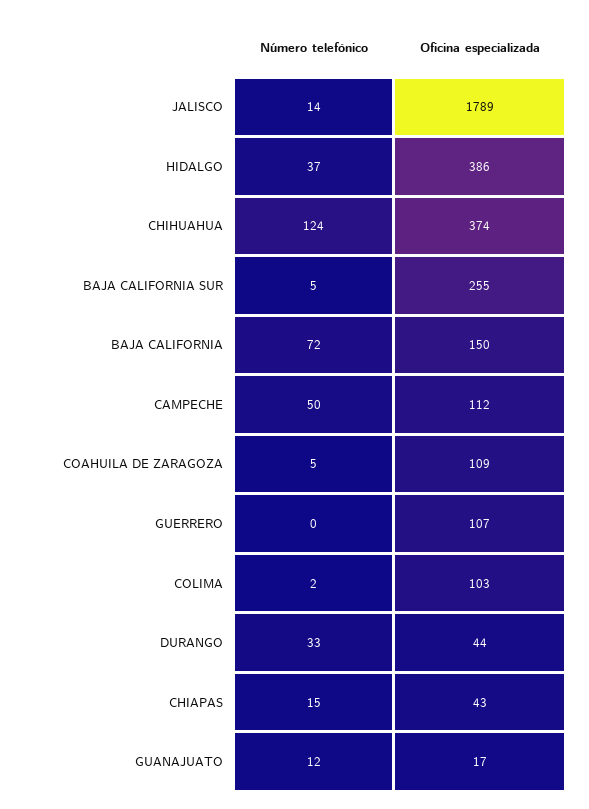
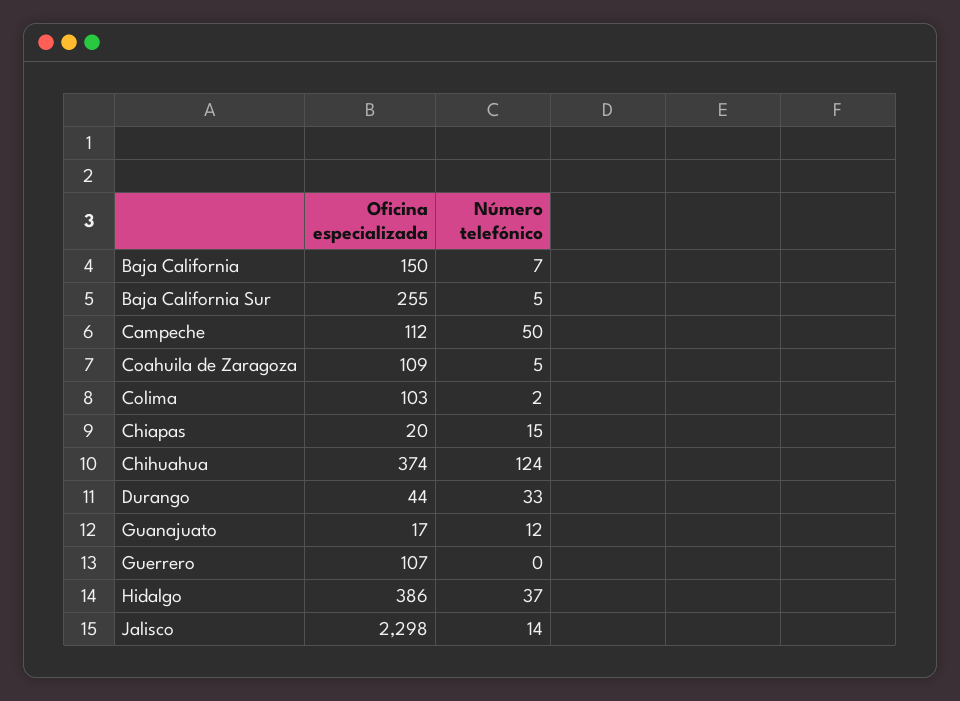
Oficina especializada, JALISCO: 1789 -> 2298
Número telefónico, BAJA CALIFORNIA: 72 -> 7
Oficina especializada, CHIAPAS: 43 -> 20

